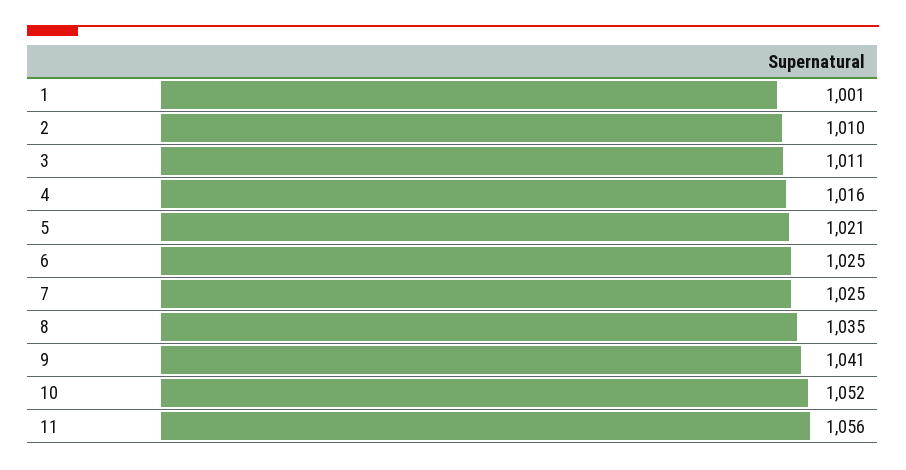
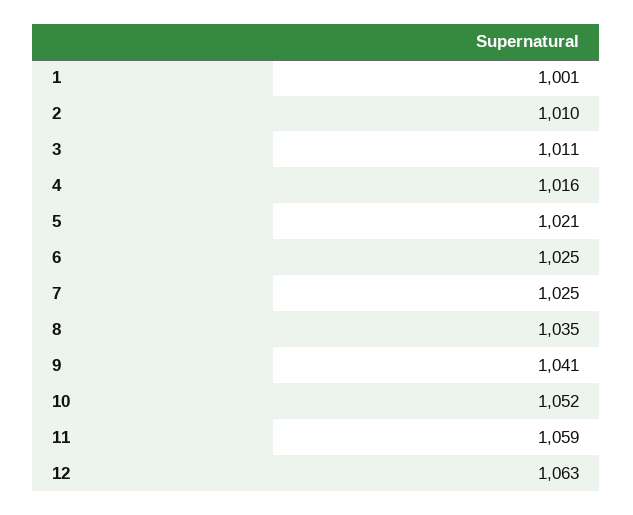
11: 1056 -> 1059
12: none -> 1063

